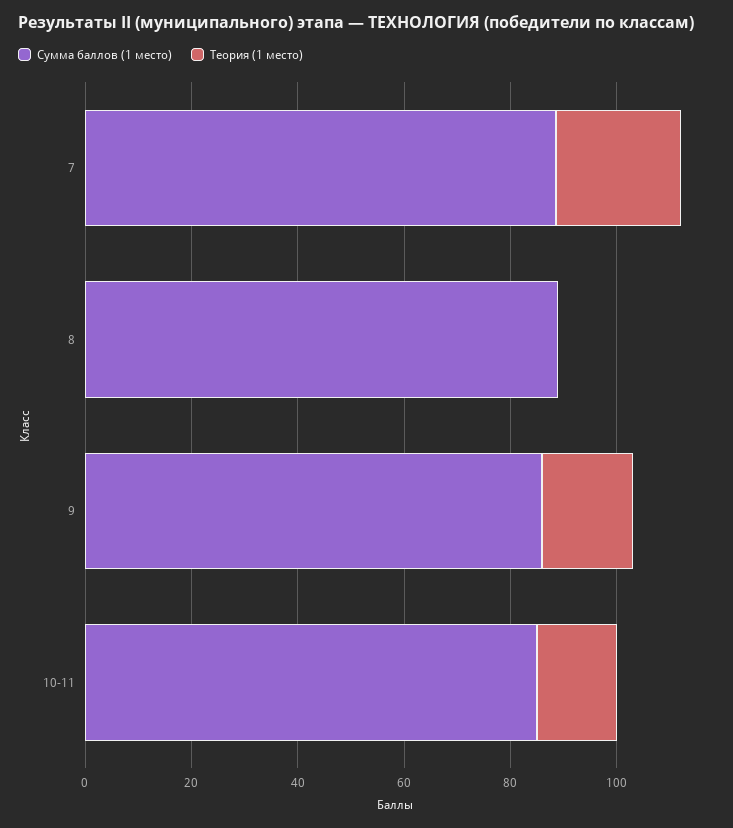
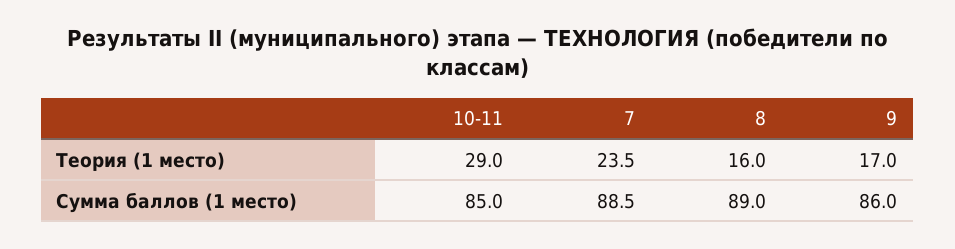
Теория (1 место), 8: 0 -> 16
Теория (1 место), 10-11: 15 -> 29

